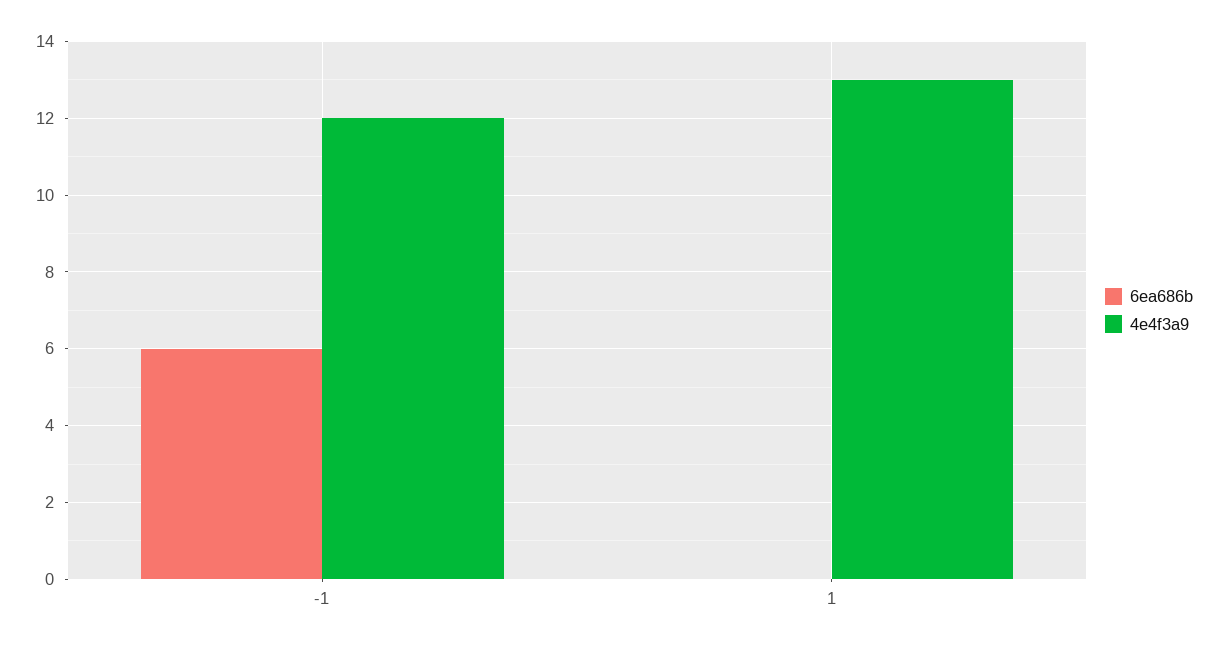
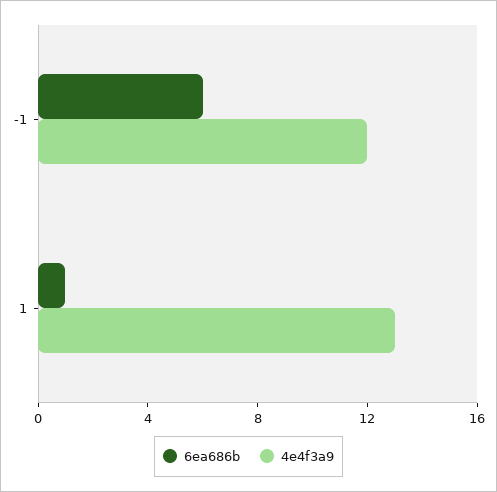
6ea686b, 1: 0 -> 1

